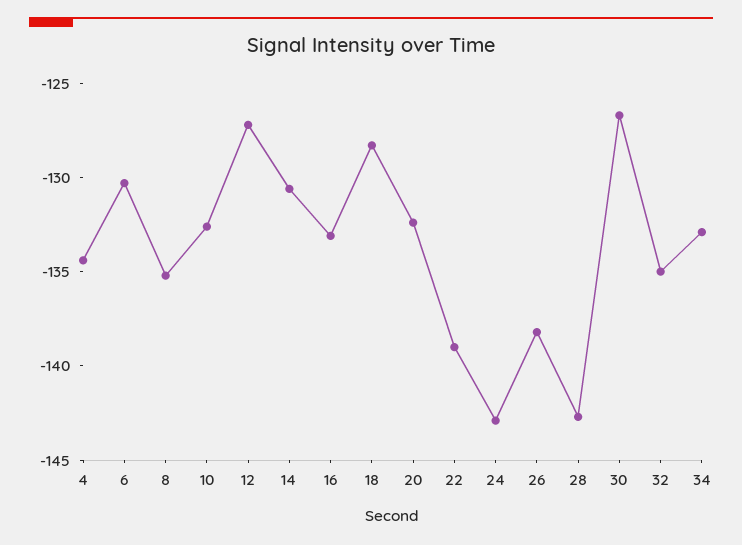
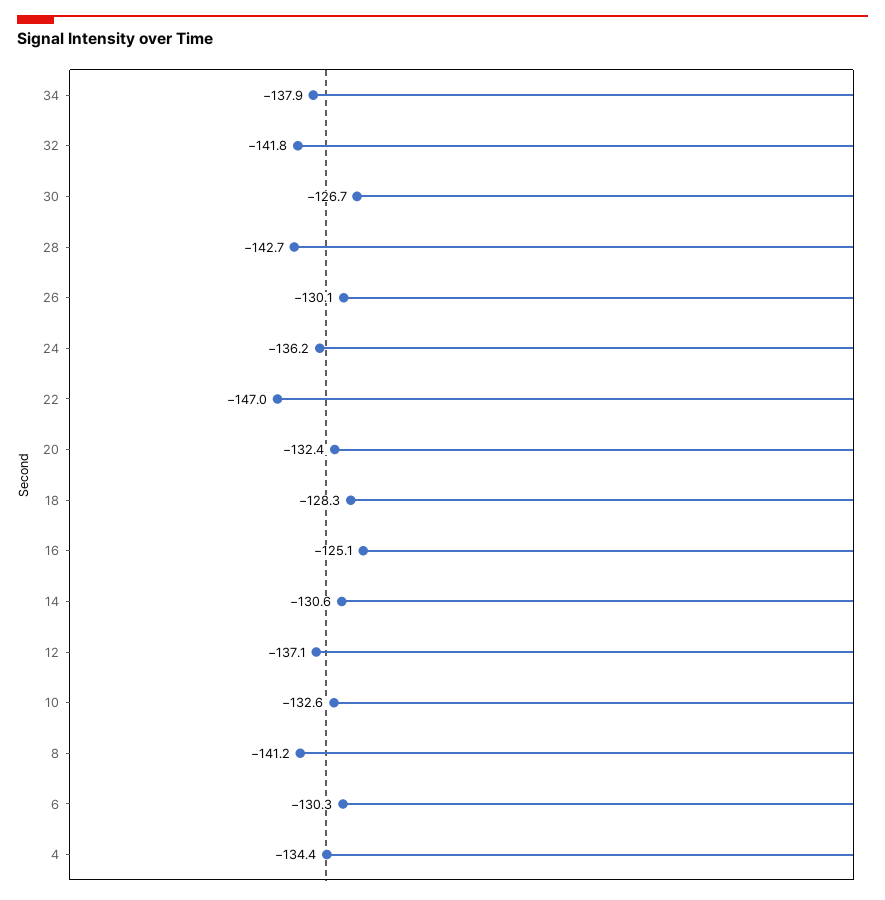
8: -135 -> -141.2
12: -127 -> -137.1
16: -133 -> -125.1
22: -139 -> -147
24: -143 -> -136.2
26: -138 -> -130.1
32: -135 -> -141.8
34: -133 -> -137.9

